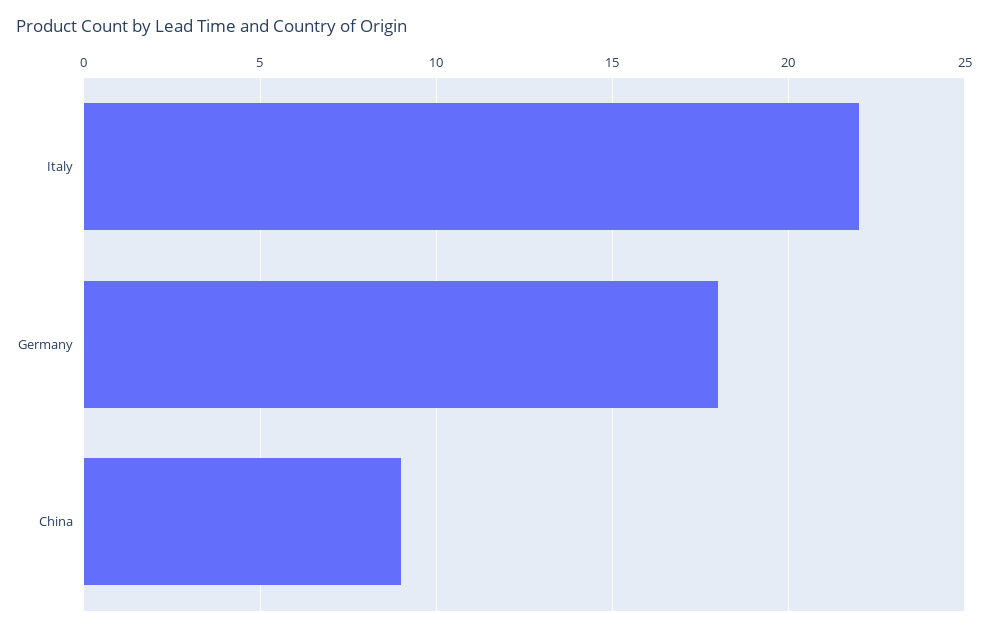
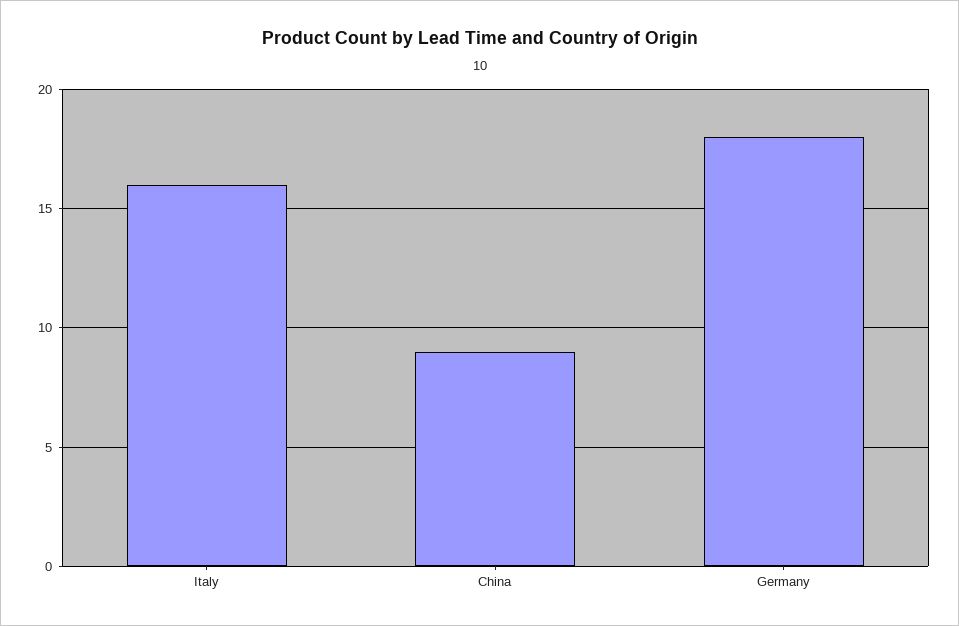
Italy: 22 -> 16

